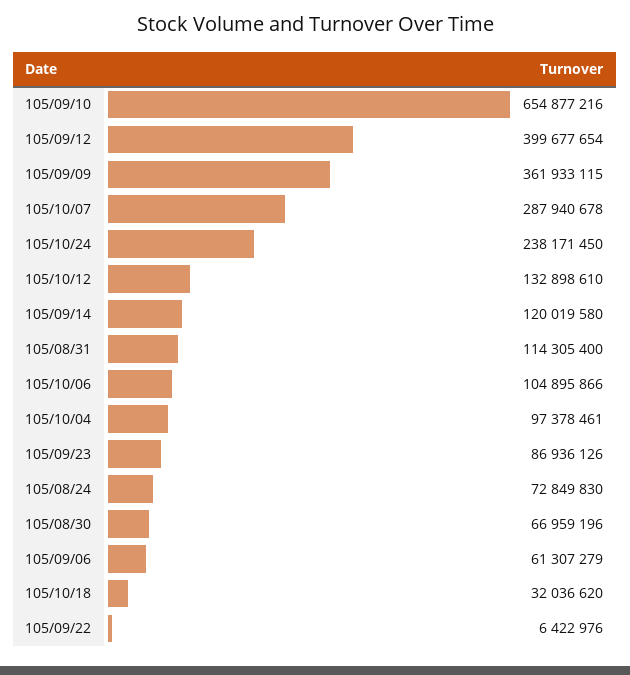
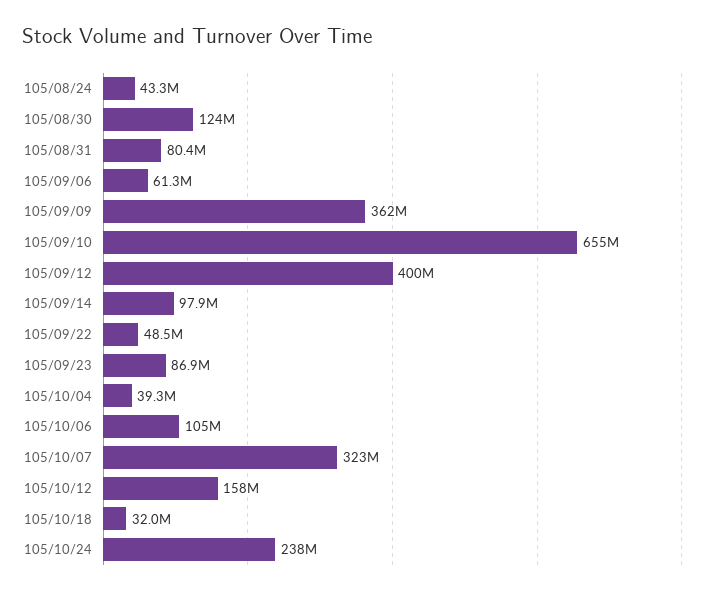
105/10/07: 287940678 -> 323000000
105/10/12: 132898610 -> 158000000
105/09/14: 120019580 -> 97900000
105/08/31: 114305400 -> 80400000
105/10/04: 97378461 -> 39300000
105/08/24: 72849830 -> 43300000
105/08/30: 66959196 -> 124000000
105/09/22: 6422976 -> 48500000

